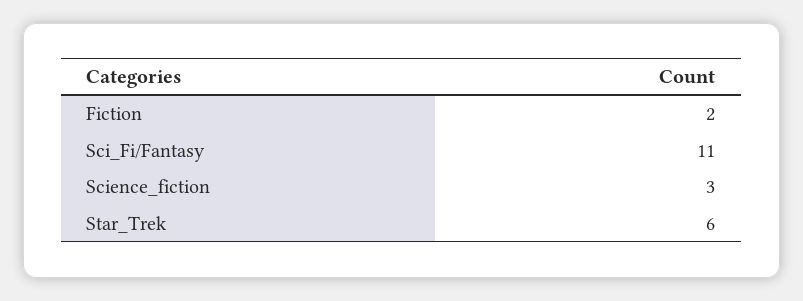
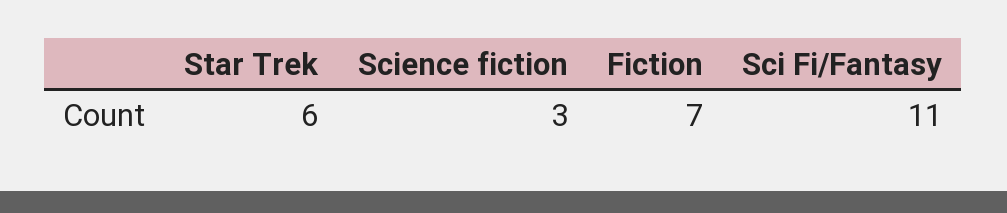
Fiction: 2 -> 7

